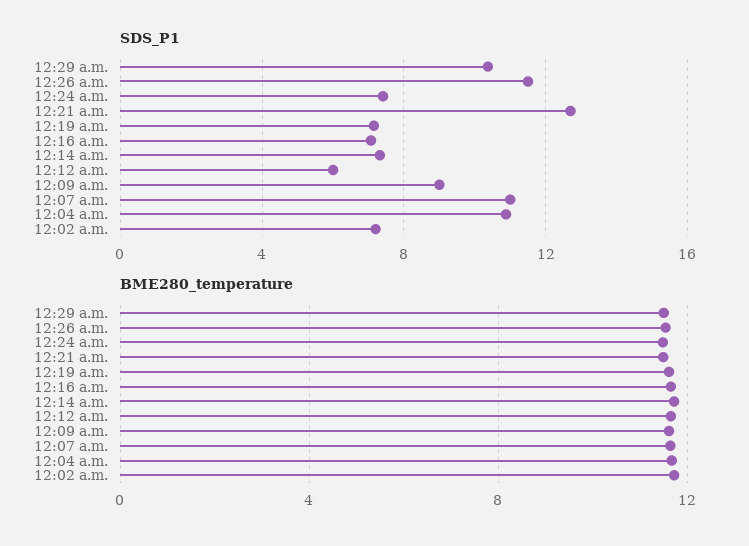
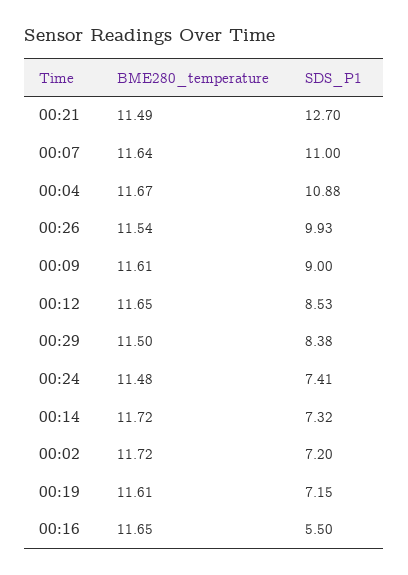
SDS_P1, 12:29 a.m.: 10.5 -> 8.38
SDS_P1, 12:26 a.m.: 11.5 -> 9.93
SDS_P1, 12:16 a.m.: 7 -> 5.5
SDS_P1, 12:12 a.m.: 6 -> 8.53

